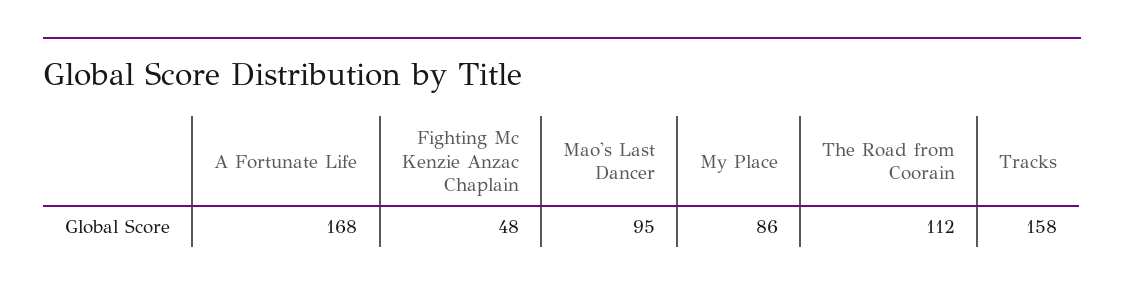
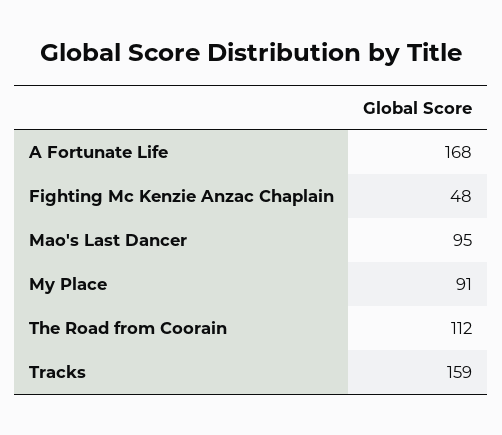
My Place: 86 -> 91
Tracks: 158 -> 159

